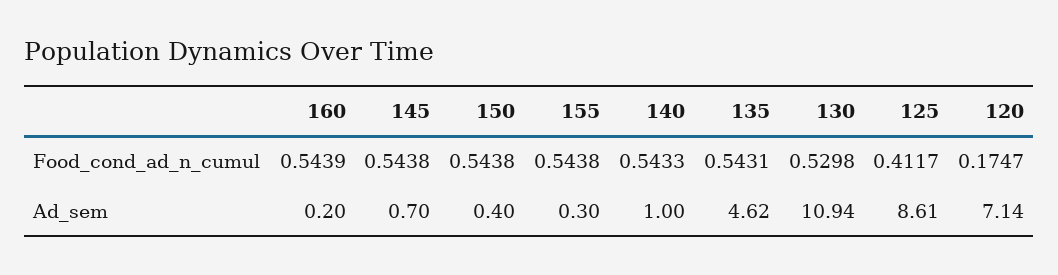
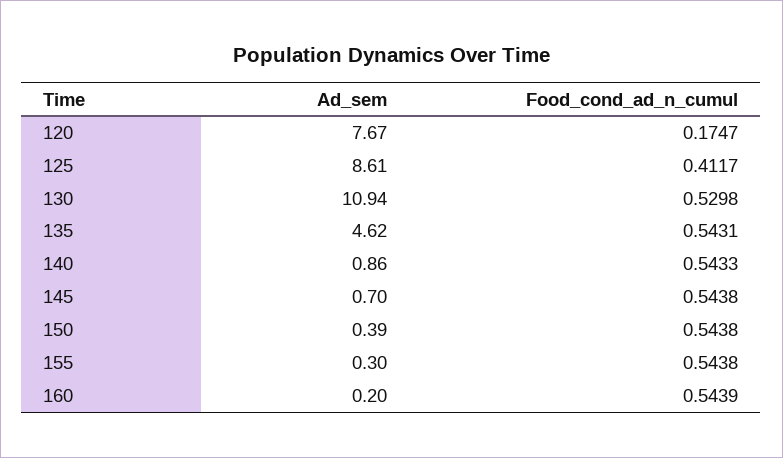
150, Ad_sem: 0.4 -> 0.39
140, Ad_sem: 1 -> 0.86
120, Ad_sem: 7.14 -> 7.67

